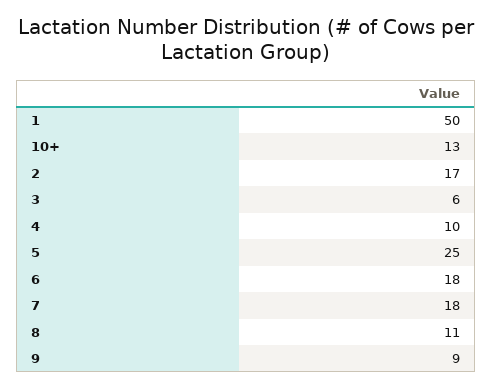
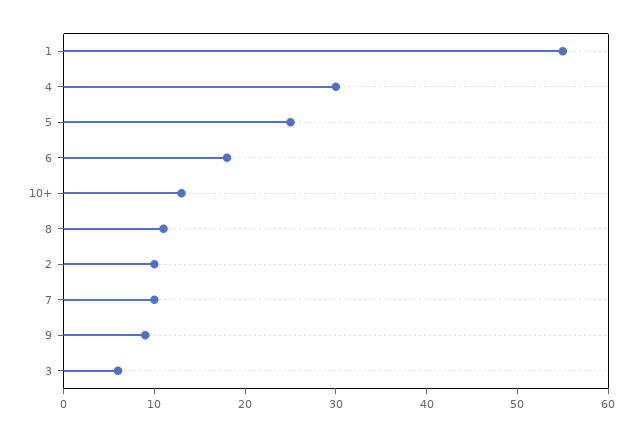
1: 50 -> 55
2: 17 -> 10
4: 10 -> 30
7: 18 -> 10

